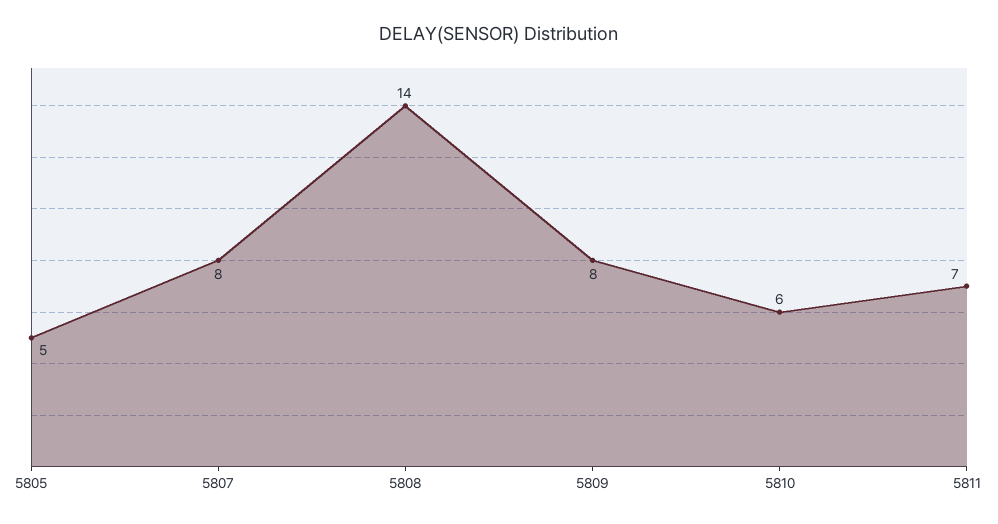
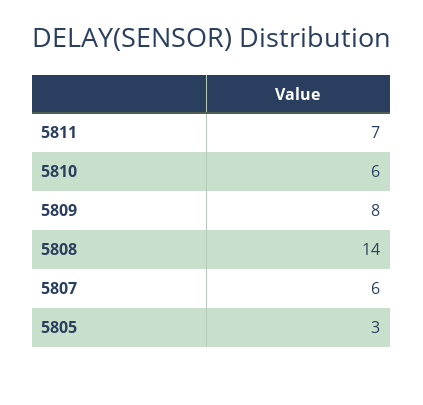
5805: 5 -> 3
5807: 8 -> 6

